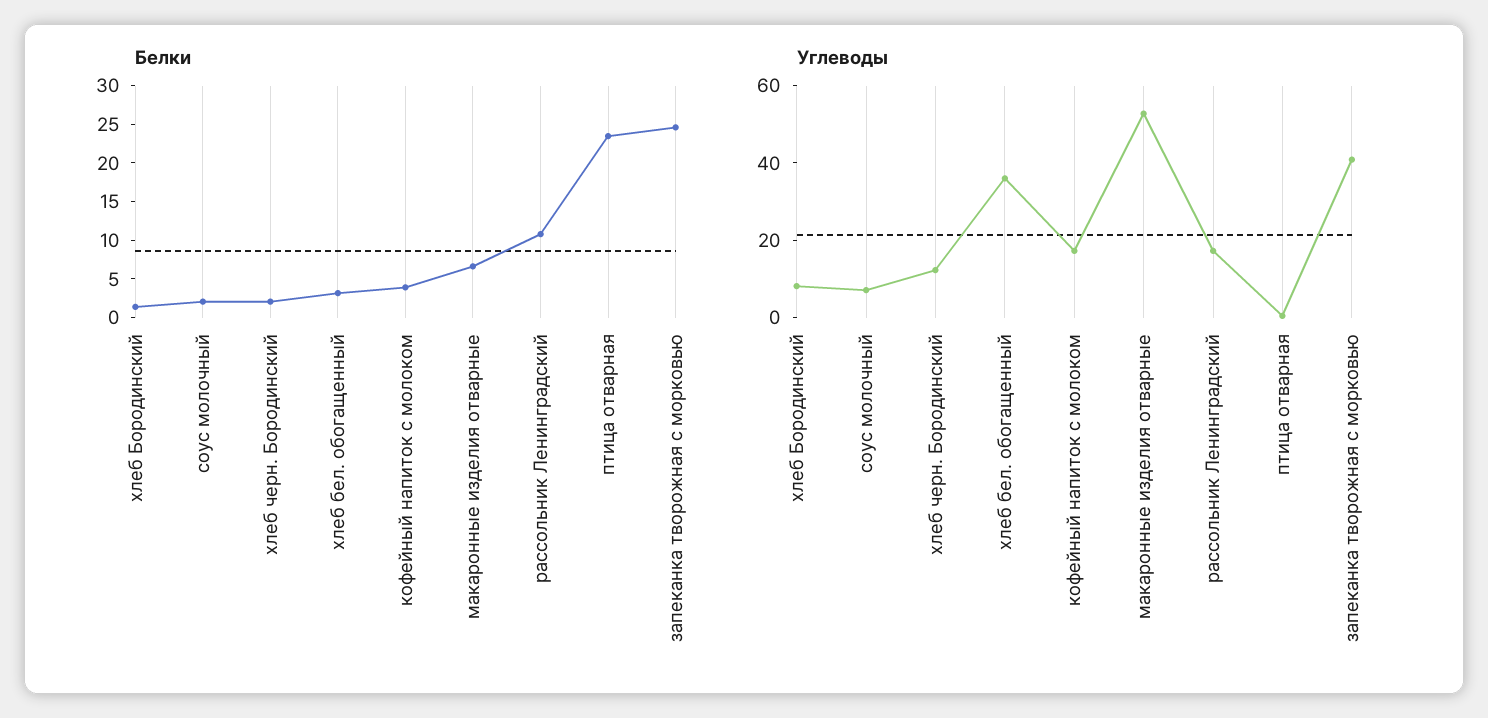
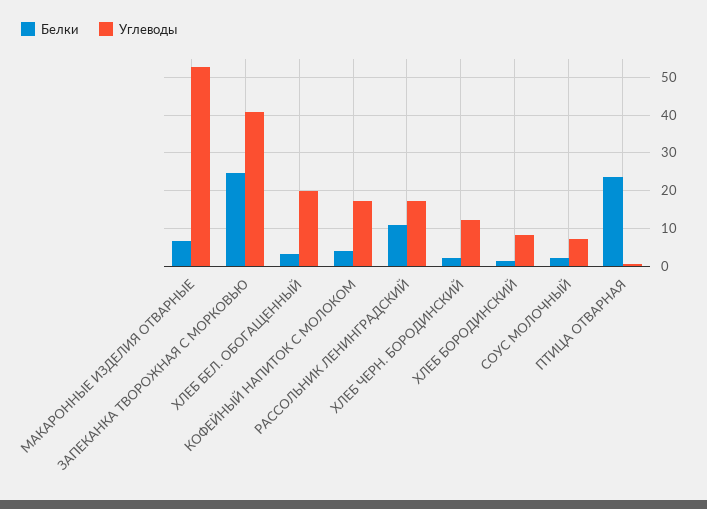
Углеводы, хлеб бел. обогащенный: 35 -> 20

